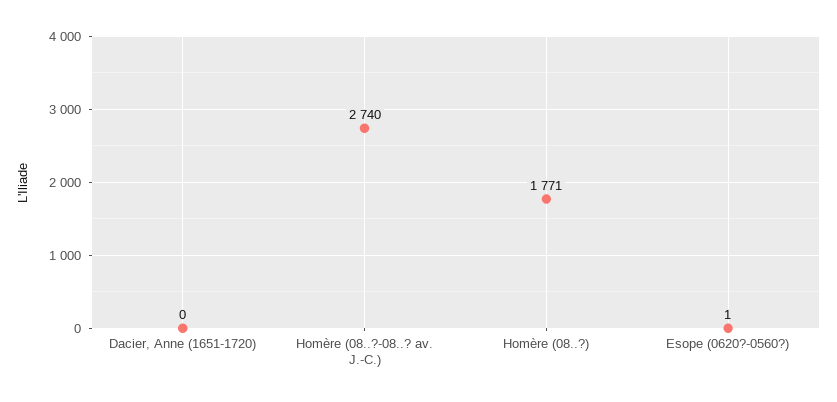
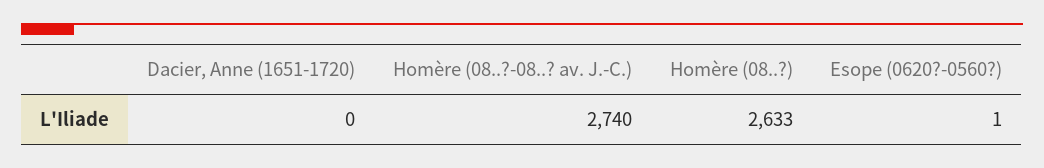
Homère (08..?): 1771 -> 2633

